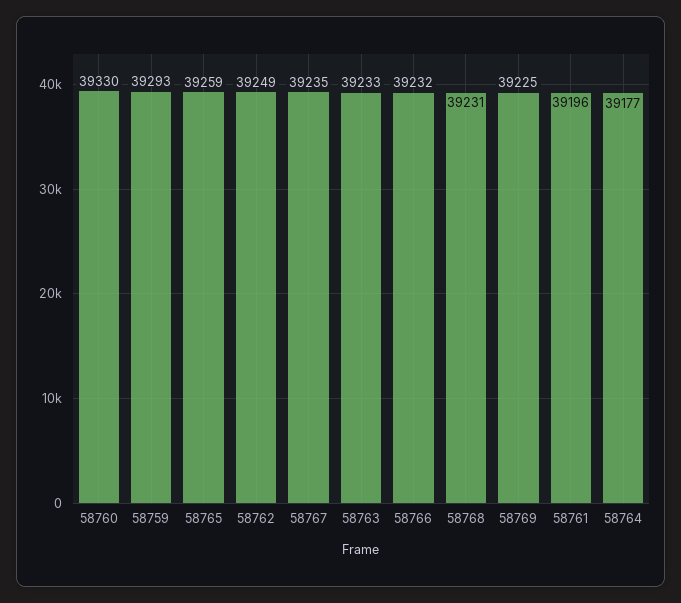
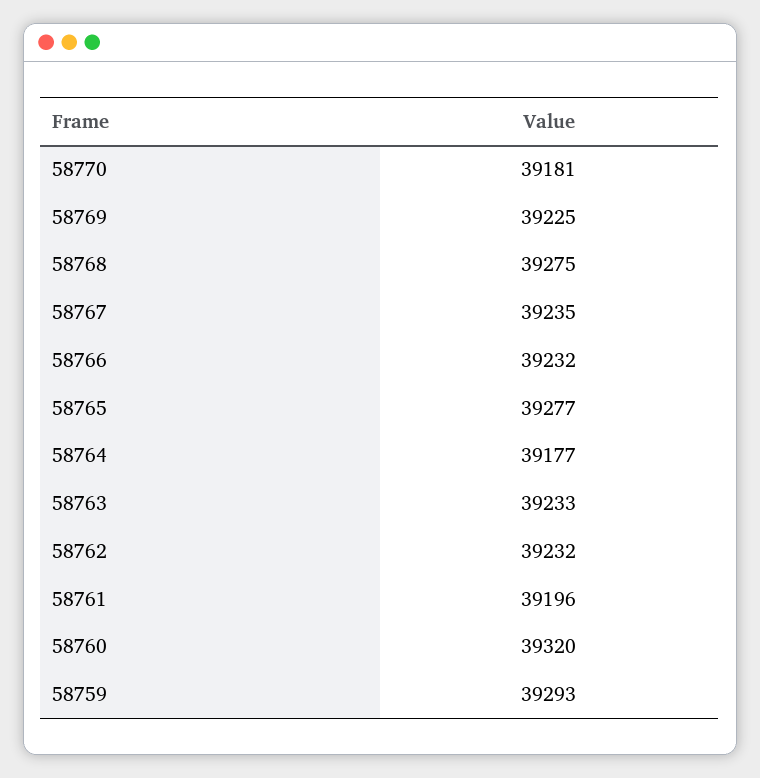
58760: 39330 -> 39320
58765: 39259 -> 39277
58762: 39249 -> 39232
58768: 39231 -> 39275
58770: none -> 39181

